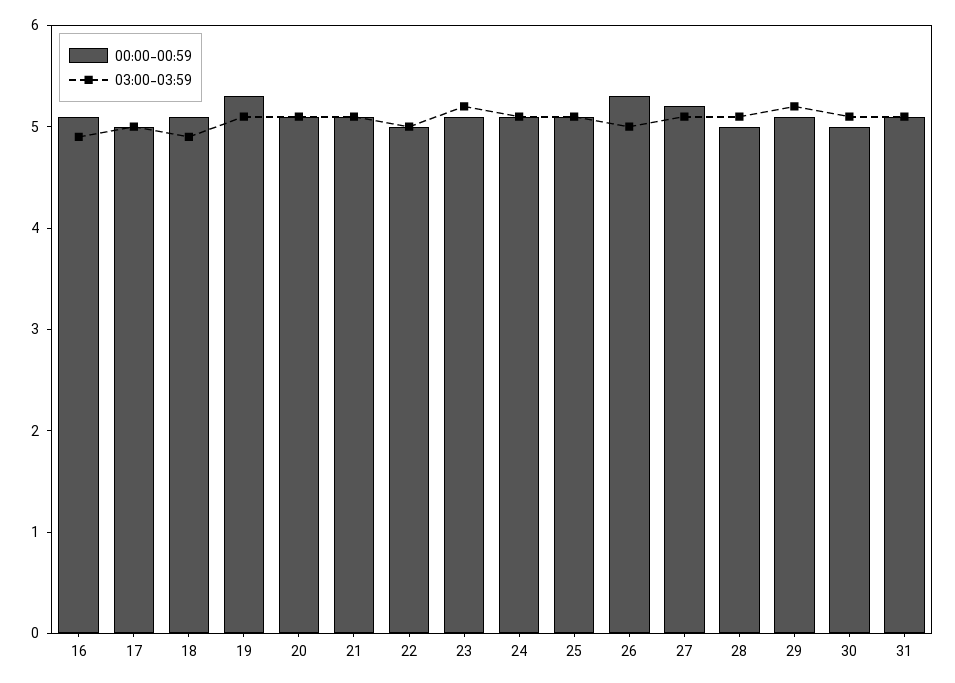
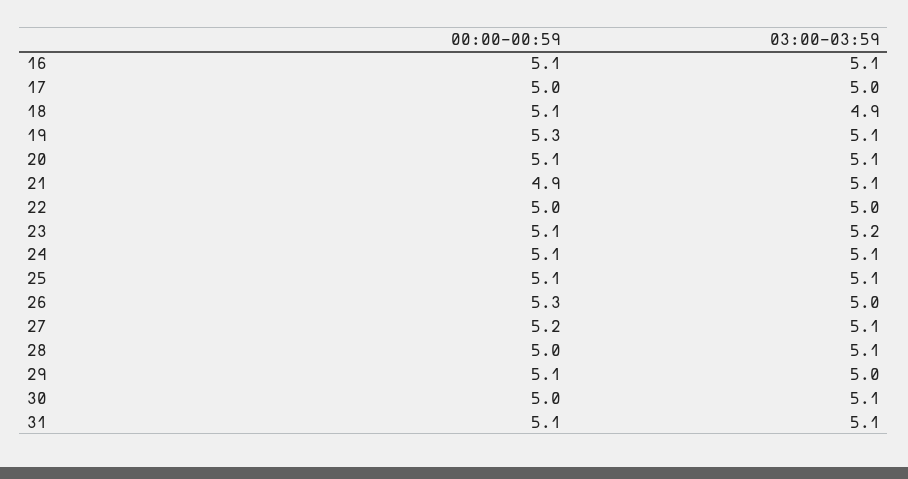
03:00-03:59, 16: 4.9 -> 5.1
00:00-00:59, 21: 5.1 -> 4.9
03:00-03:59, 29: 5.2 -> 5

